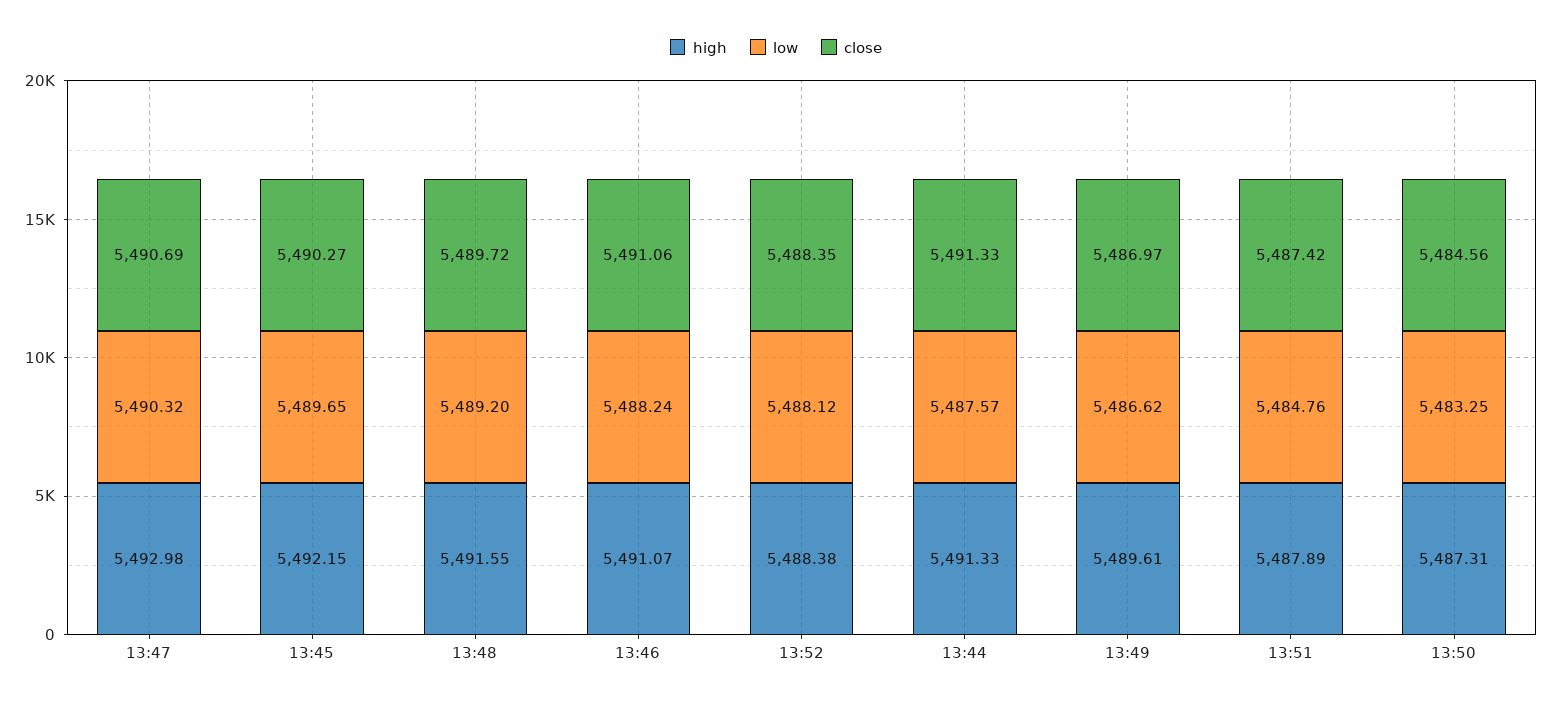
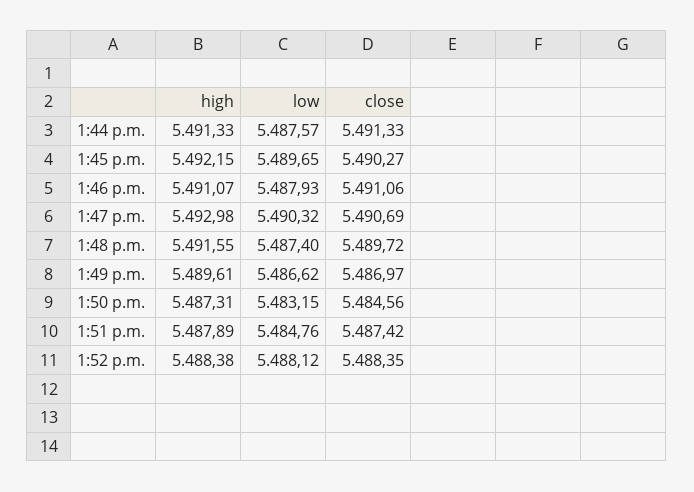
low, 13:48: 5489.2 -> 5487.4
low, 13:46: 5488.24 -> 5487.93
low, 13:50: 5483.25 -> 5483.15

